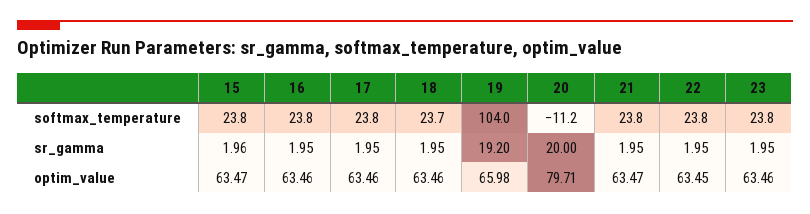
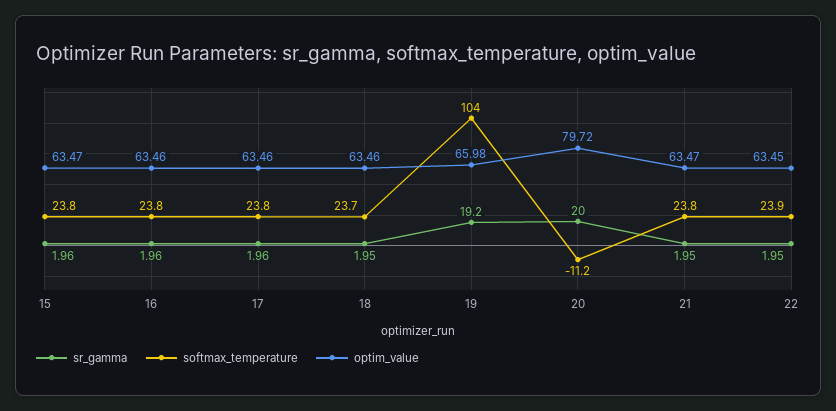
softmax_temperature, 22: 23.8 -> 23.9
softmax_temperature, 23: 23.8 -> none
sr_gamma, 16: 1.95 -> 1.96
sr_gamma, 17: 1.95 -> 1.96
sr_gamma, 23: 1.95 -> none
optim_value, 20: 79.71 -> 79.72
optim_value, 23: 63.46 -> none

